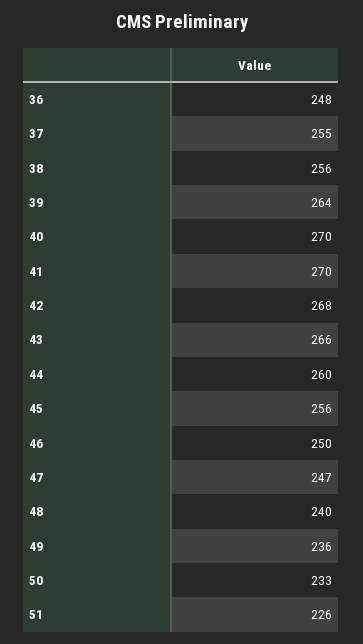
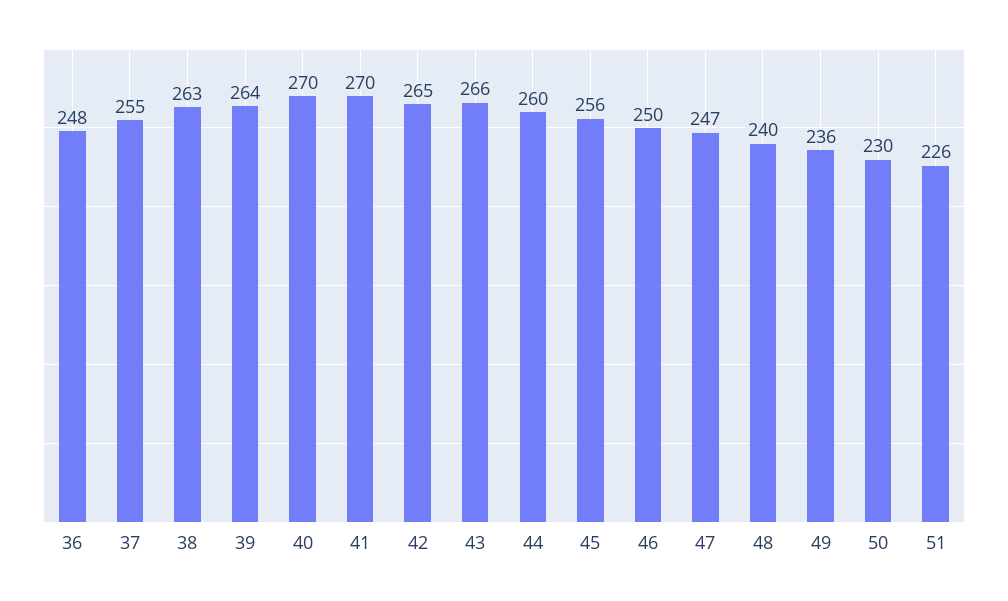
38: 256 -> 263
42: 268 -> 265
50: 233 -> 230

